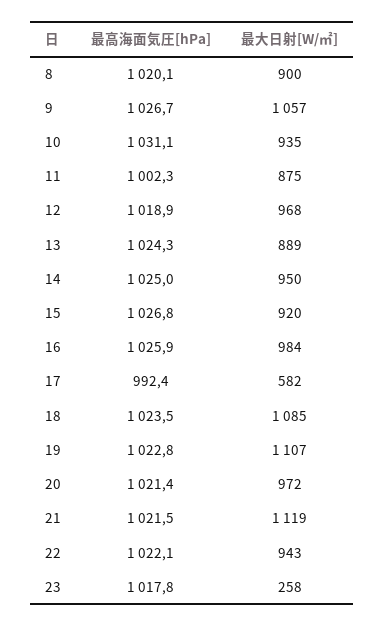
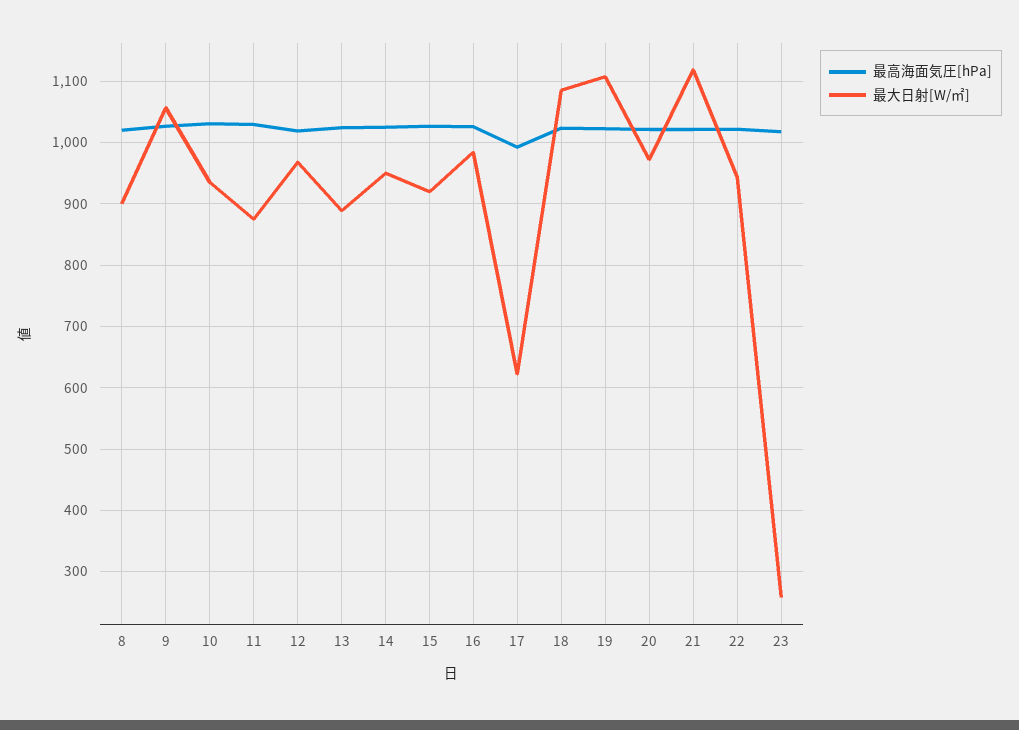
最高海面気圧[hPa], 11: 1002.3 -> 1030
最大日射[W/㎡], 17: 582 -> 620

